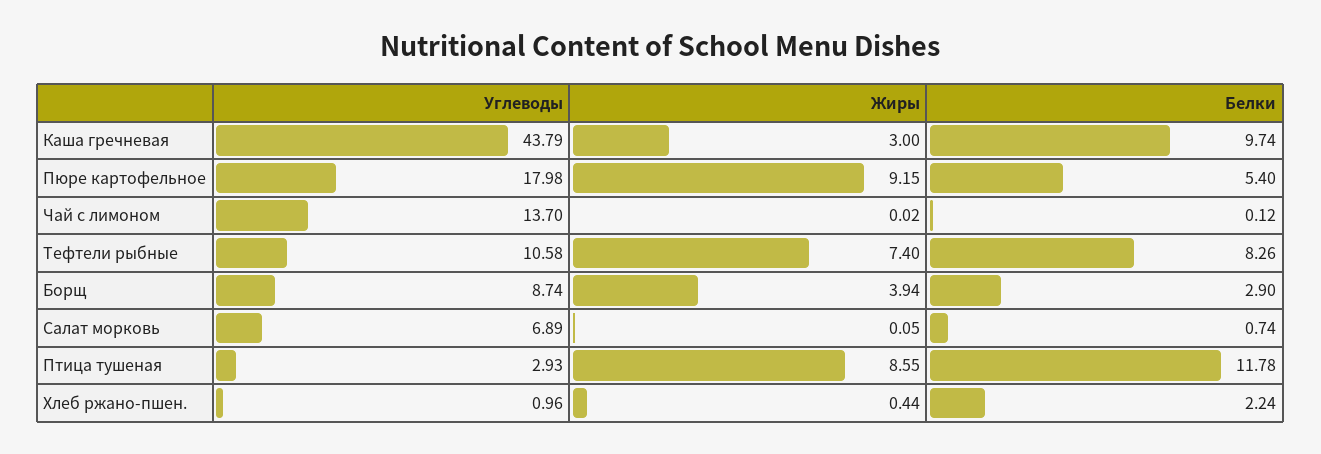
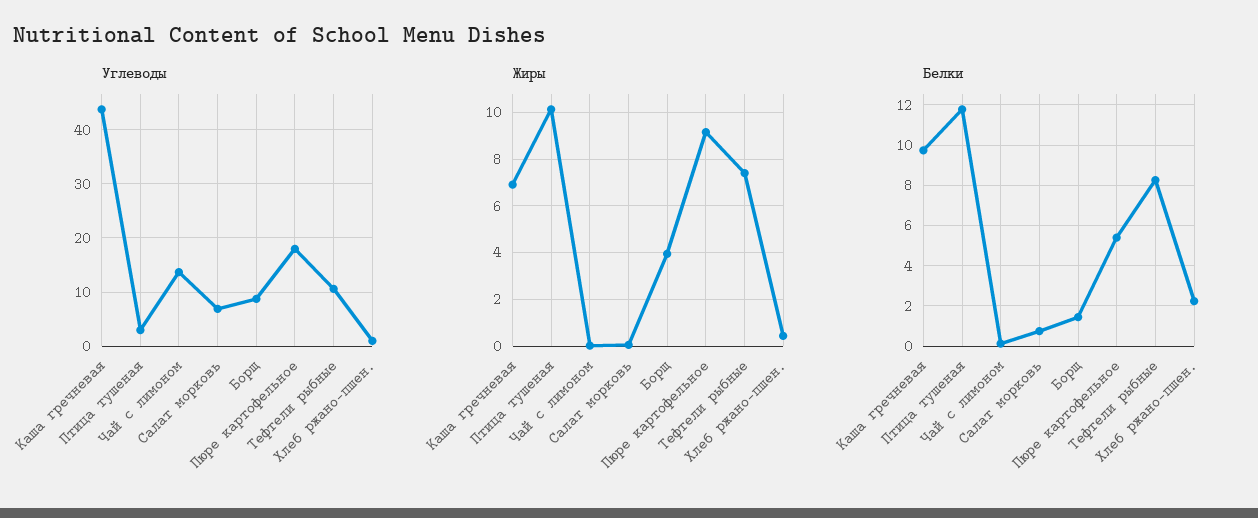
Жиры, Каша гречневая: 3 -> 7
Белки, Борщ: 2.9 -> 1.5
Жиры, Птица тушеная: 8.55 -> 10

